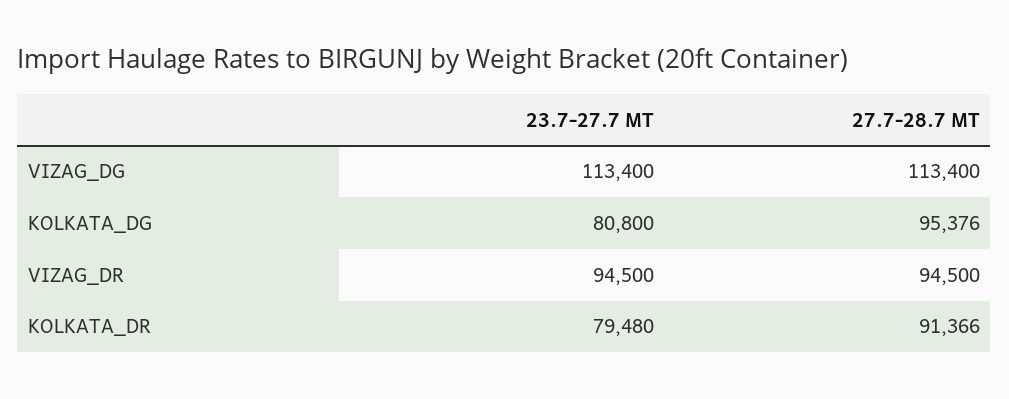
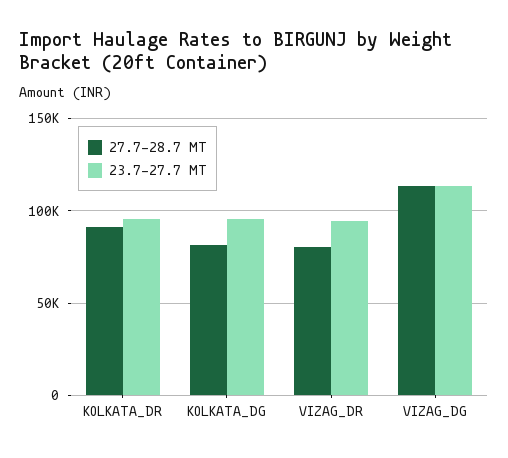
23.7-27.7 MT, KOLKATA_DG: 80800 -> 95000
27.7-28.7 MT, KOLKATA_DG: 95376 -> 80000
27.7-28.7 MT, VIZAG_DR: 94500 -> 80000
23.7-27.7 MT, KOLKATA_DR: 79480 -> 95000

